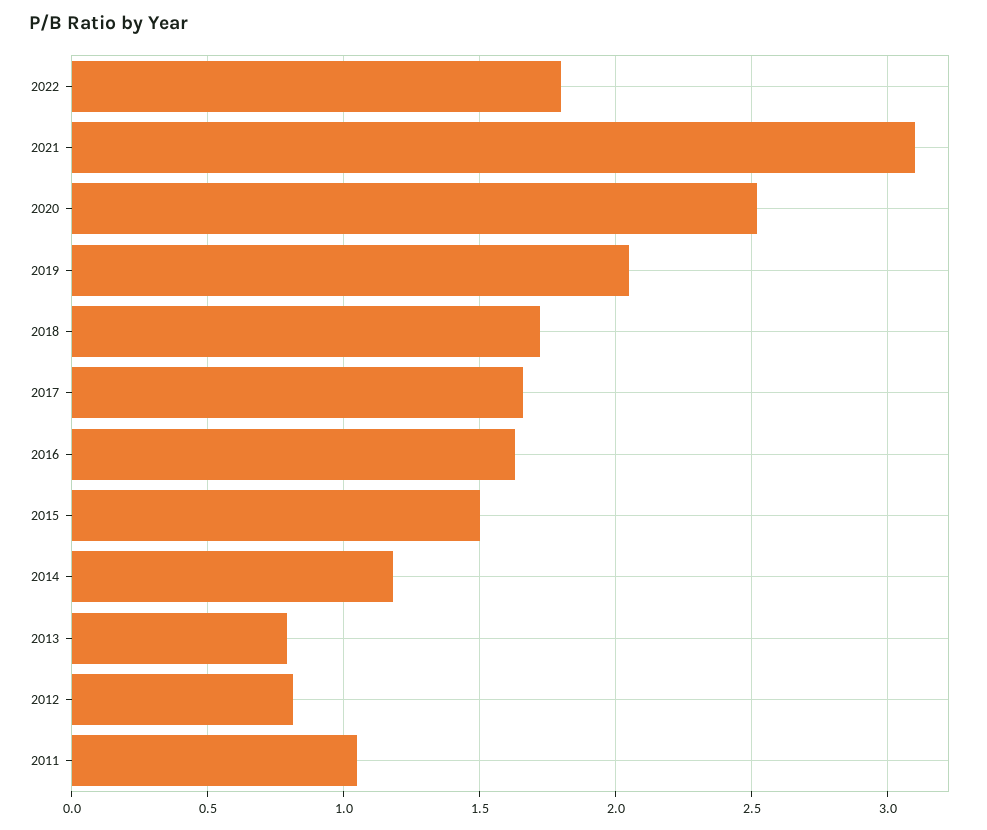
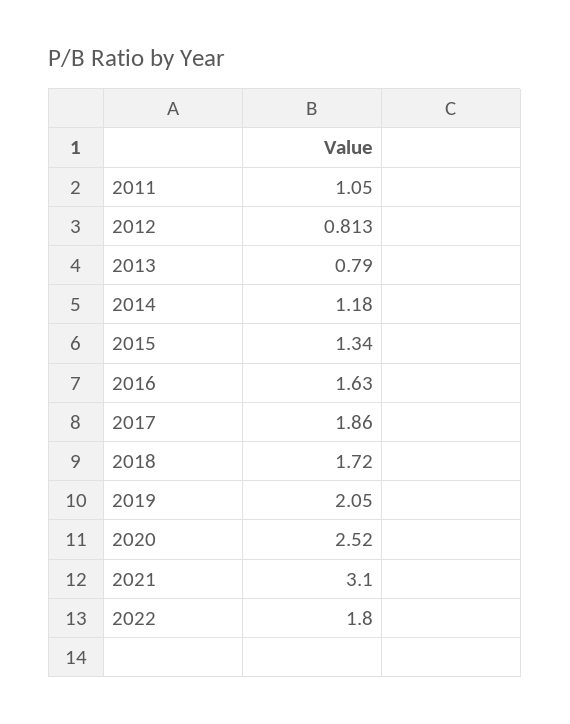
2017: 1.65 -> 1.86
2015: 1.5 -> 1.34

